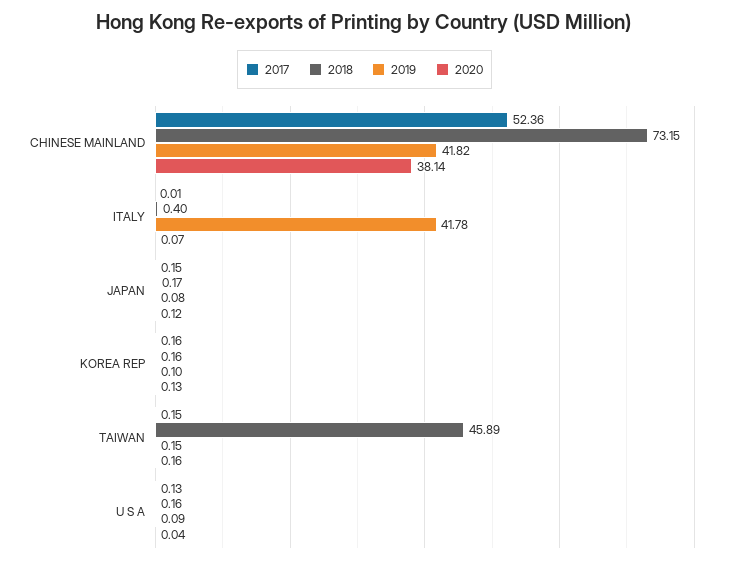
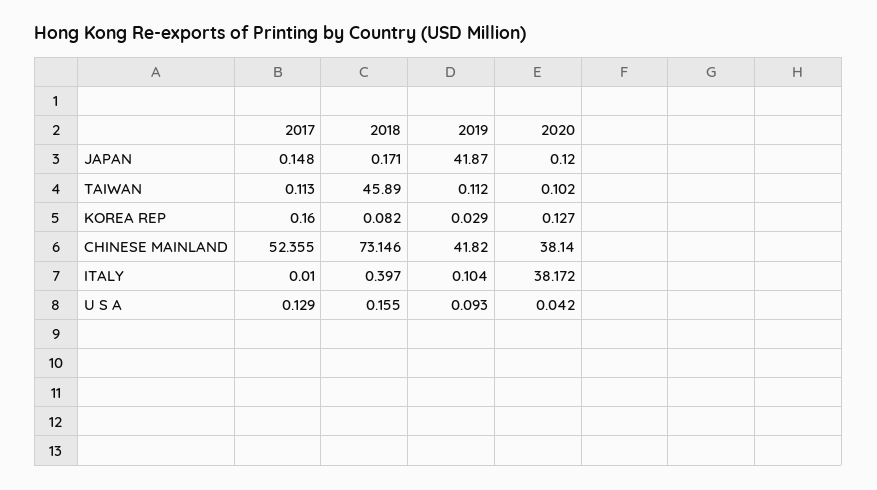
2019, ITALY: 41.78 -> 0.104
2020, ITALY: 0.07 -> 38.172
2019, JAPAN: 0.08 -> 41.87
2018, KOREA REP: 0.16 -> 0.082
2019, KOREA REP: 0.1 -> 0.029
2017, TAIWAN: 0.15 -> 0.113
2019, TAIWAN: 0.15 -> 0.112
2020, TAIWAN: 0.16 -> 0.102

